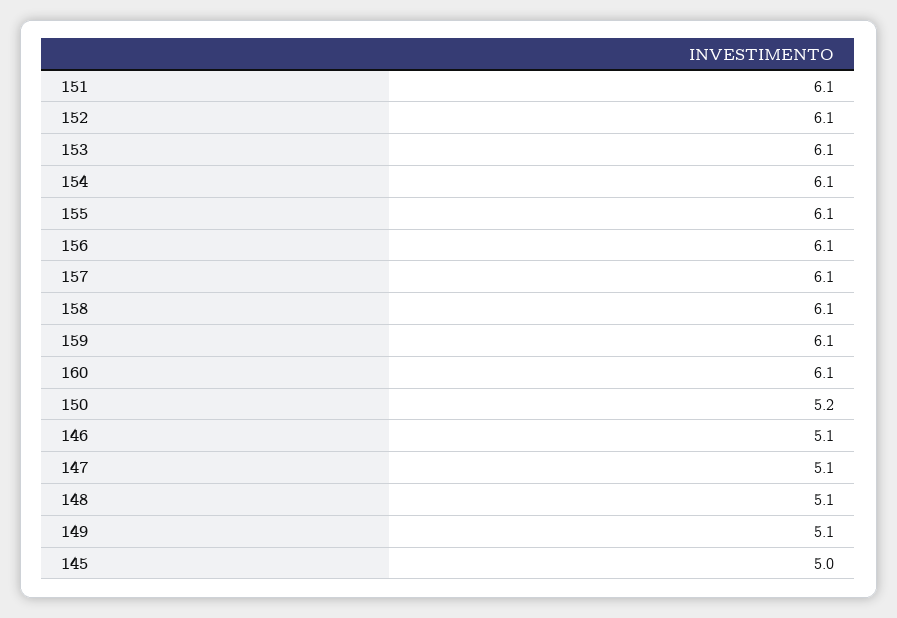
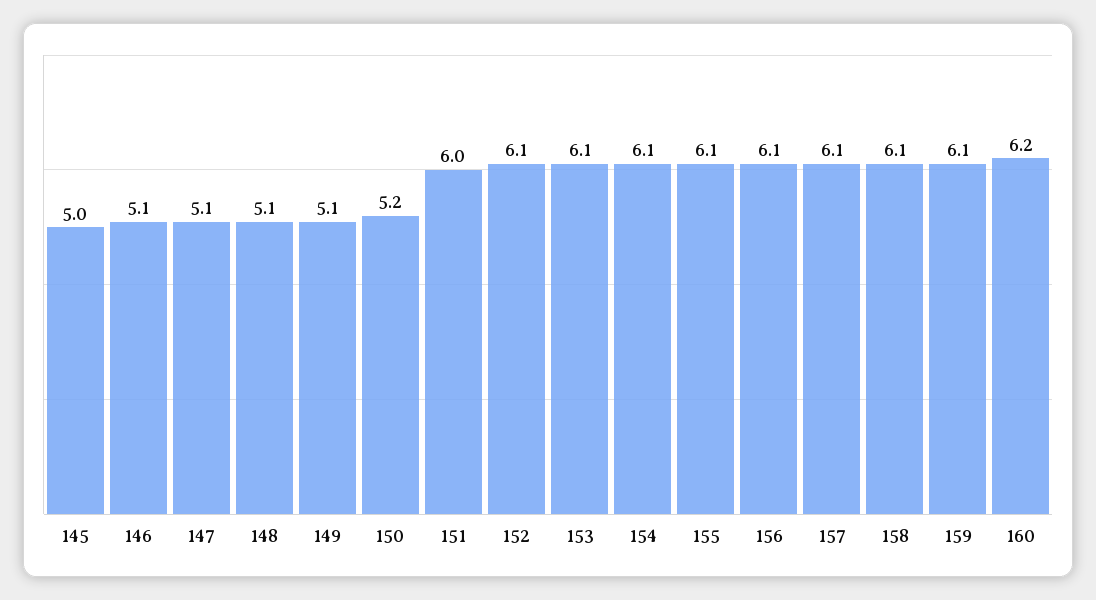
151: 6.1 -> 6
160: 6.1 -> 6.2

